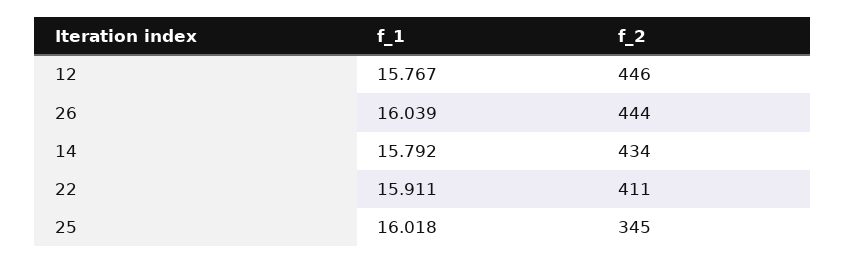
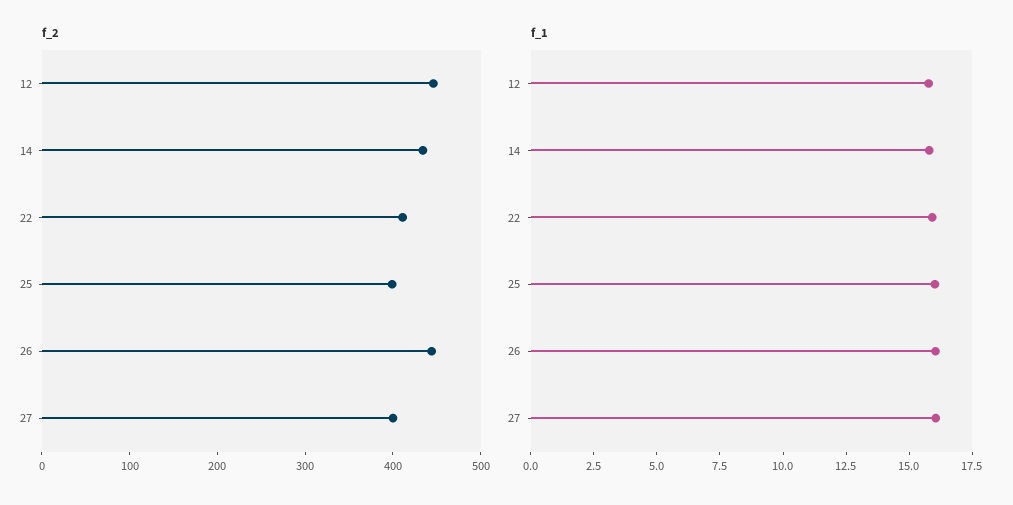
f_2, 25: 345 -> 400
f_2, 27: none -> 400
f_1, 27: none -> 16

